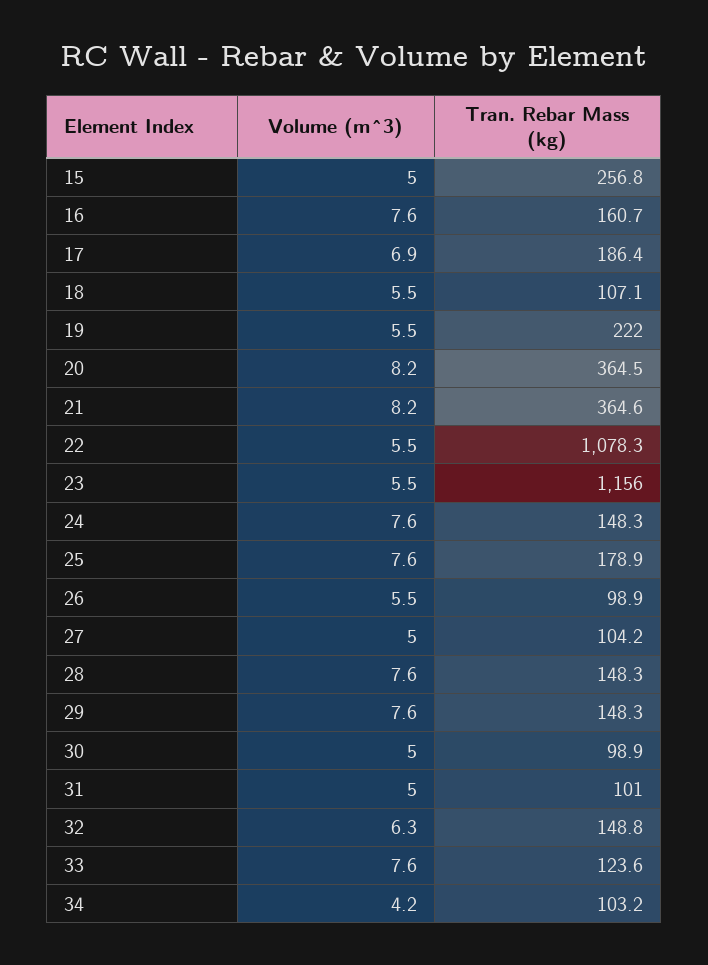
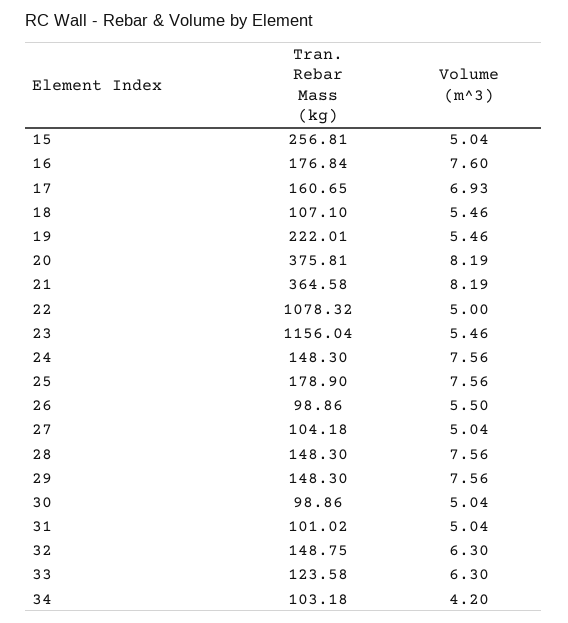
Tran. Rebar Mass (kg), 16: 160.7 -> 176.84
Tran. Rebar Mass (kg), 17: 186.4 -> 160.65
Tran. Rebar Mass (kg), 20: 364.5 -> 375.81
Volume (m^3), 22: 5.5 -> 5
Volume (m^3), 33: 7.6 -> 6.3

